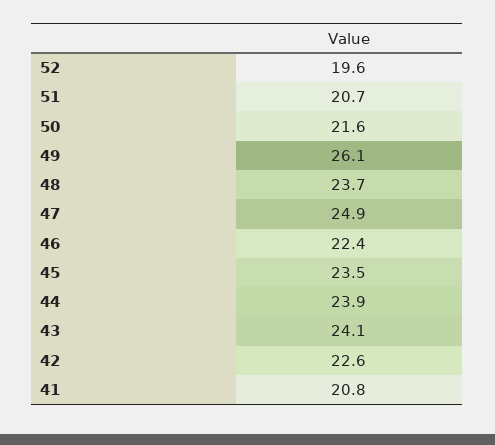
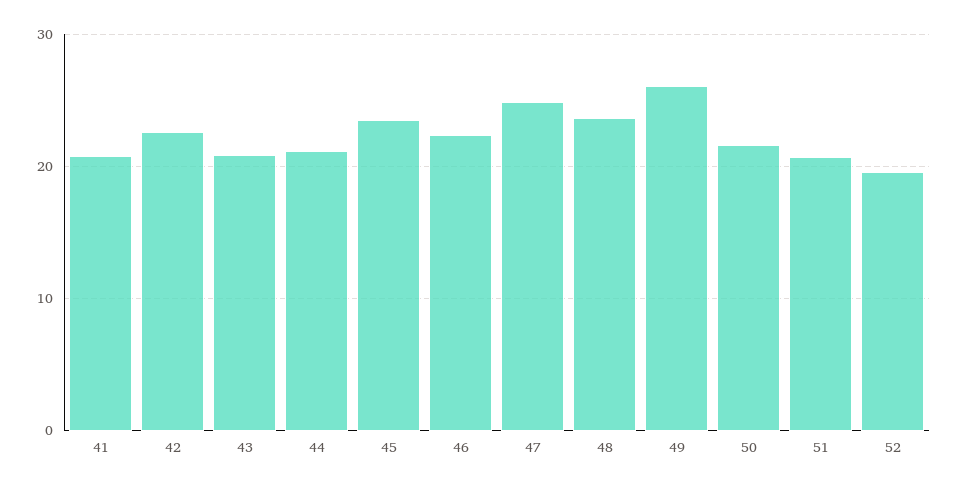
44: 23.9 -> 21
43: 24.1 -> 21

